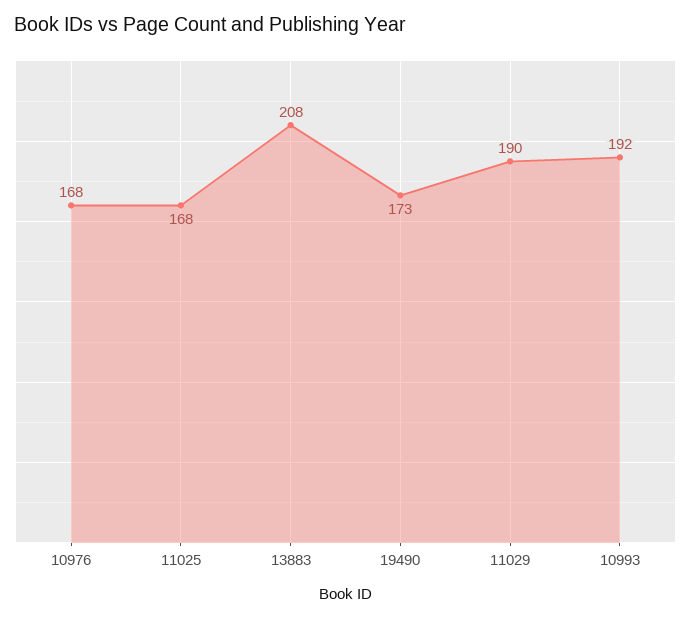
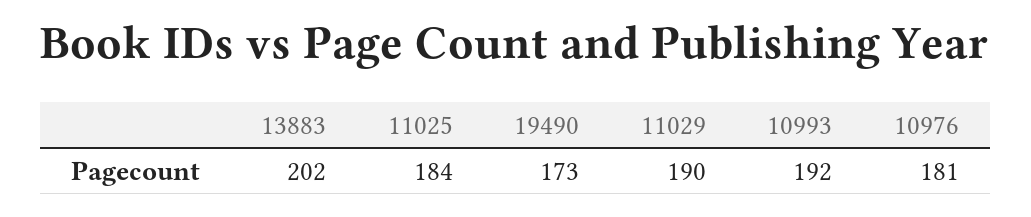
10976: 168 -> 181
11025: 168 -> 184
13883: 208 -> 202

